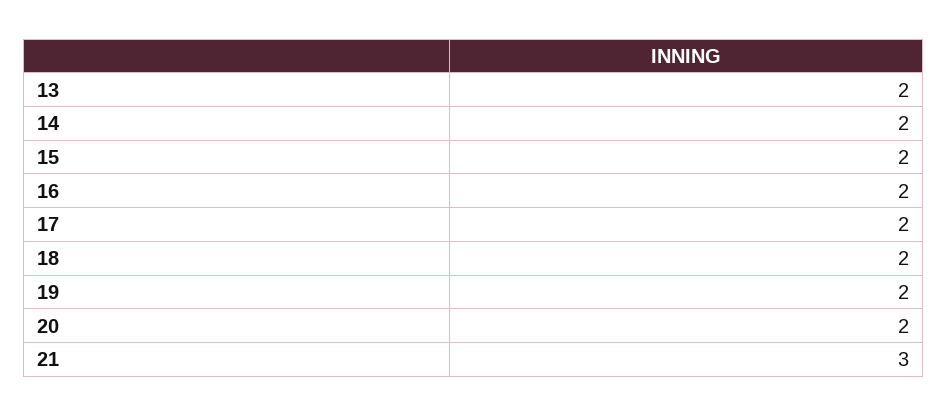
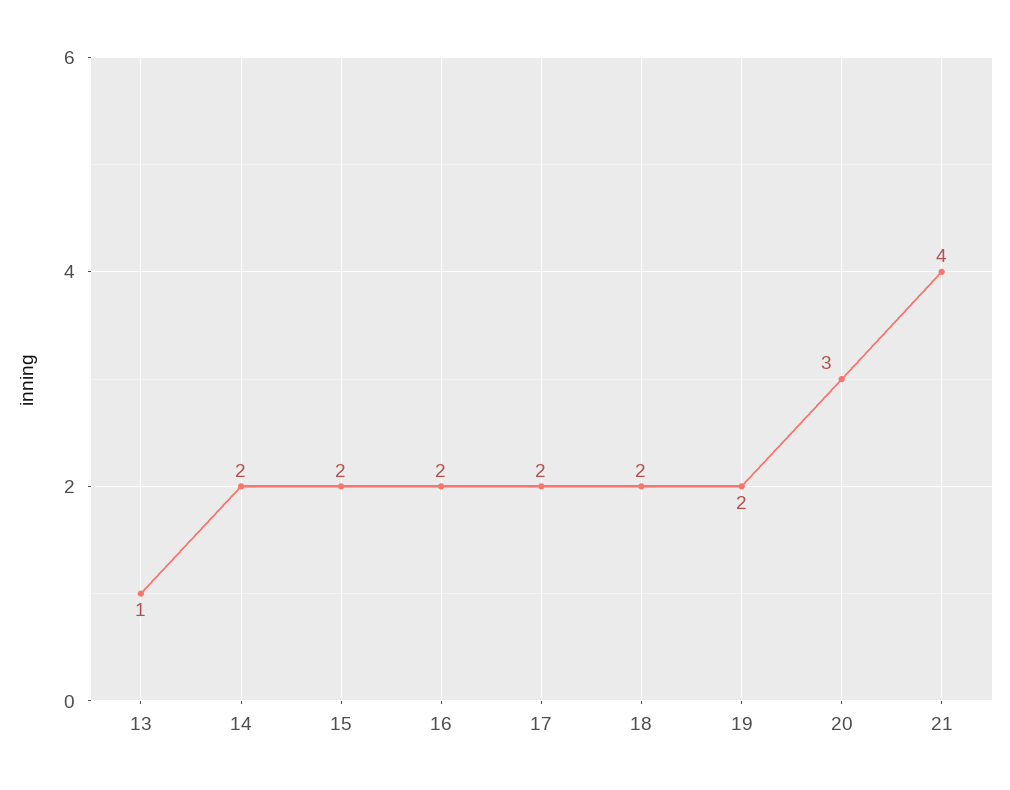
13: 2 -> 1
20: 2 -> 3
21: 3 -> 4

